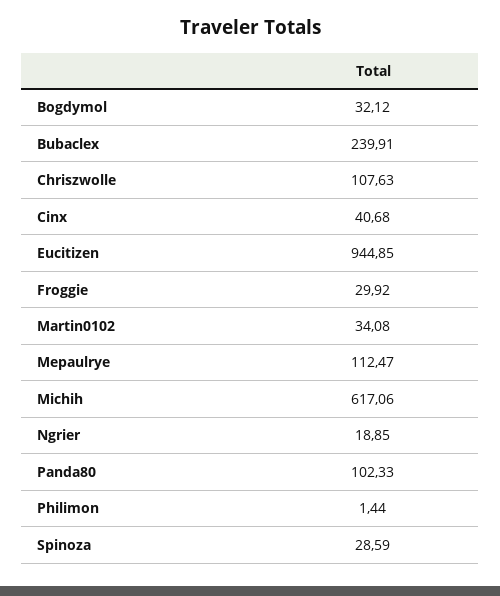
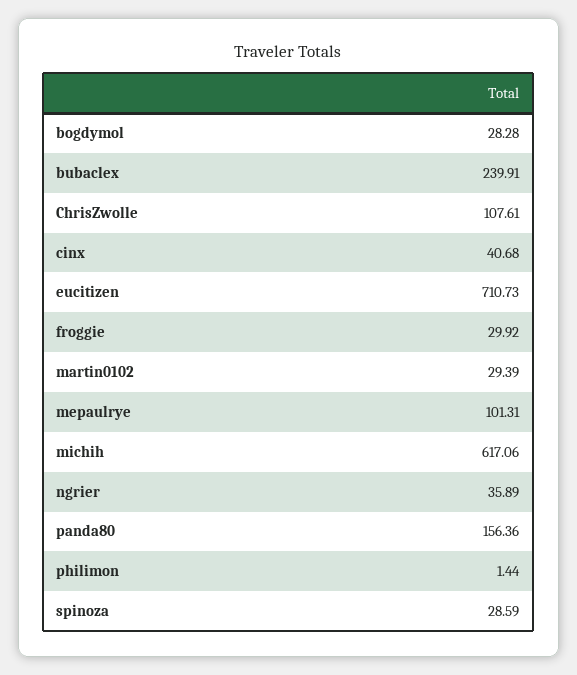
Bogdymol: 32.12 -> 28.28
Chriszwolle: 107.63 -> 107.61
Eucitizen: 944.85 -> 710.73
Martin0102: 34.08 -> 29.39
Mepaulrye: 112.47 -> 101.31
Ngrier: 18.85 -> 35.89
Panda80: 102.33 -> 156.36

